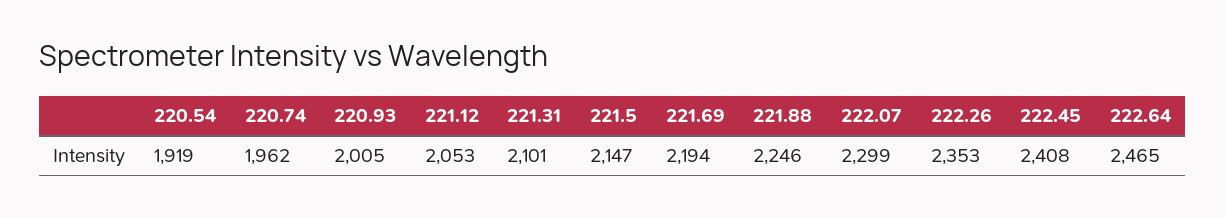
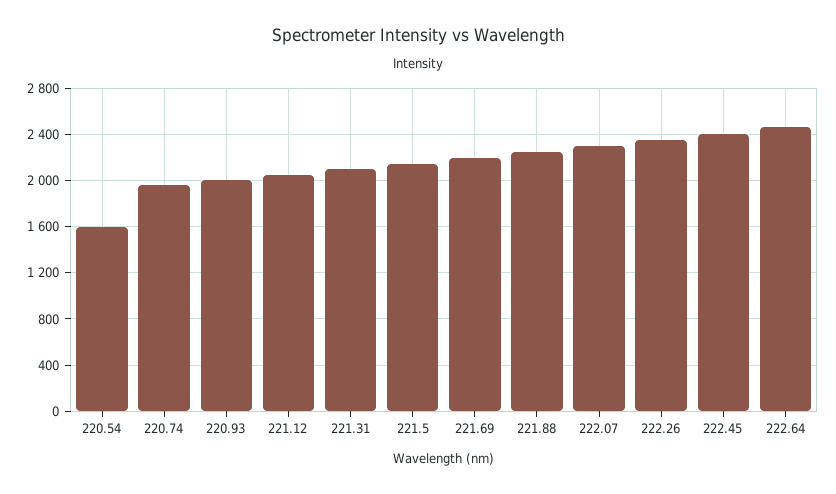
220.54: 1919 -> 1600

